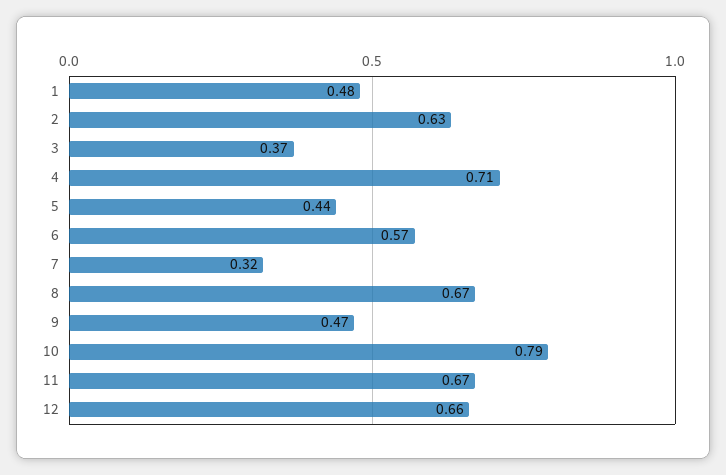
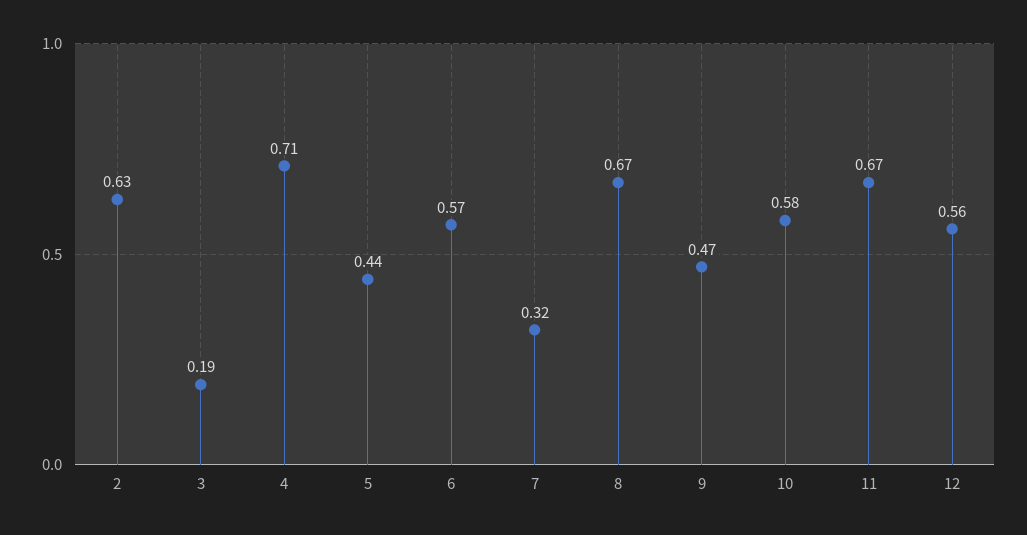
1: 0.48 -> none
3: 0.37 -> 0.19
10: 0.79 -> 0.58
12: 0.66 -> 0.56

